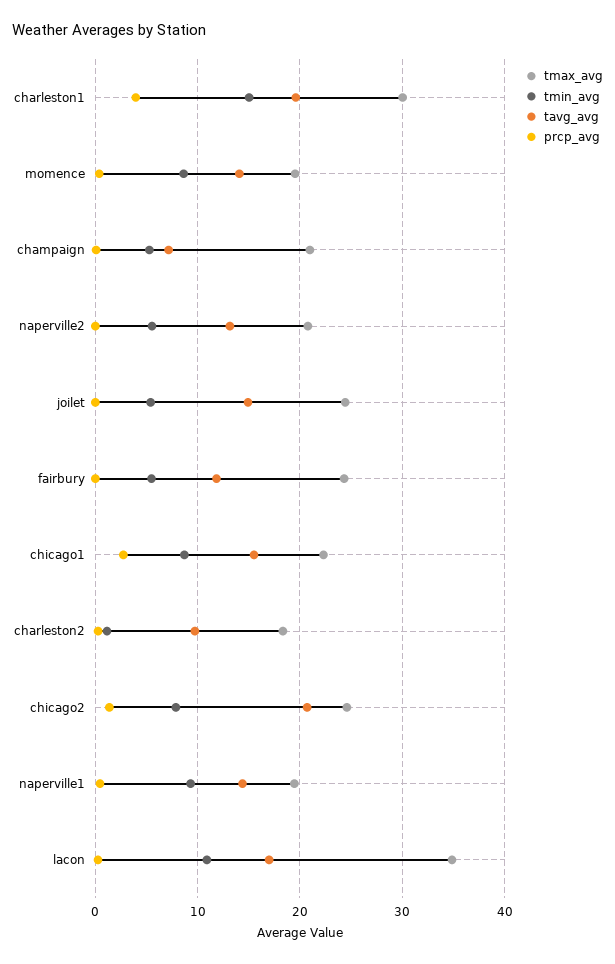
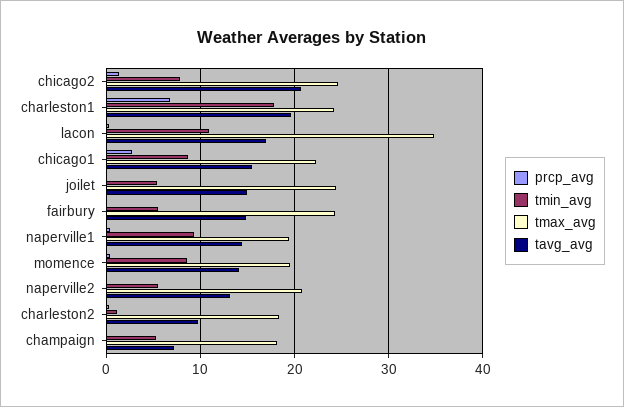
tmax_avg, charleston1: 30 -> 24
tmin_avg, charleston1: 15 -> 18
prcp_avg, charleston1: 4 -> 7
tmax_avg, champaign: 21 -> 18
tavg_avg, fairbury: 12 -> 15

